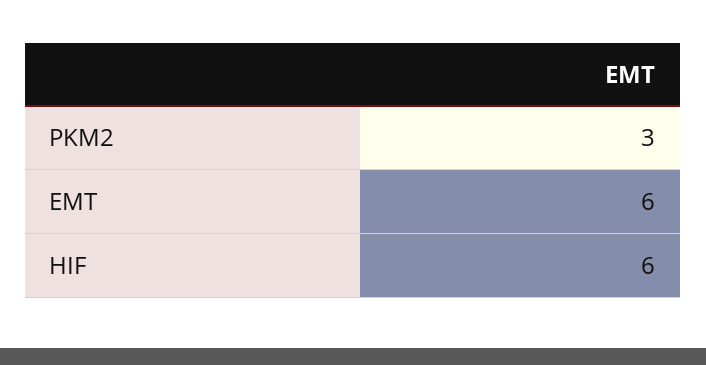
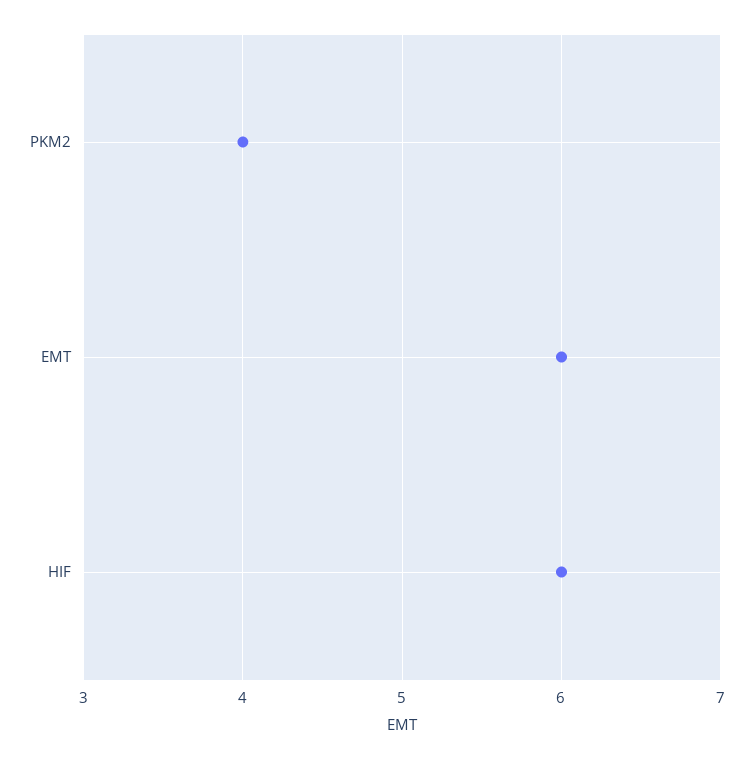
PKM2: 3 -> 4

